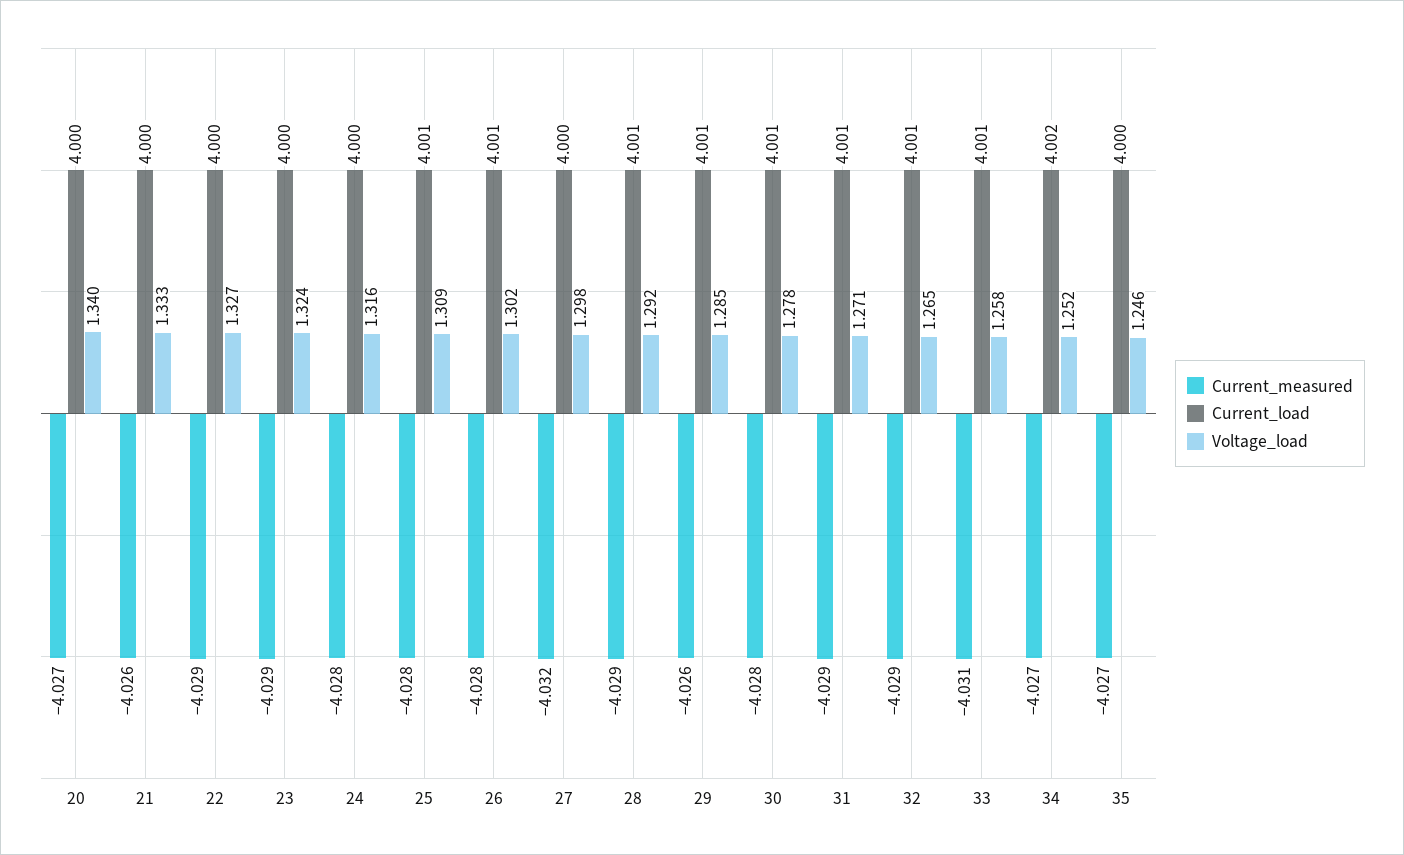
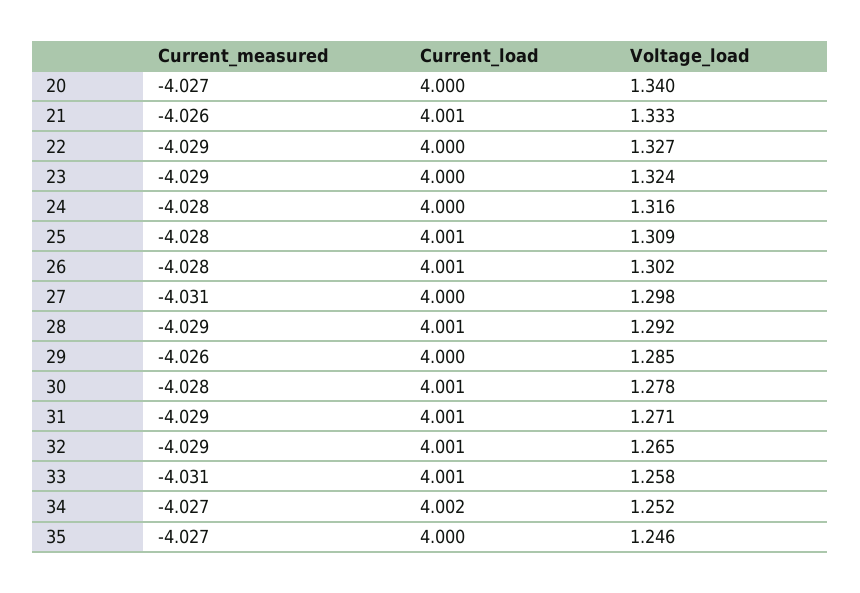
Current_load, 21: 4 -> 4.001
Current_measured, 27: -4.032 -> -4.031
Current_load, 29: 4.001 -> 4

